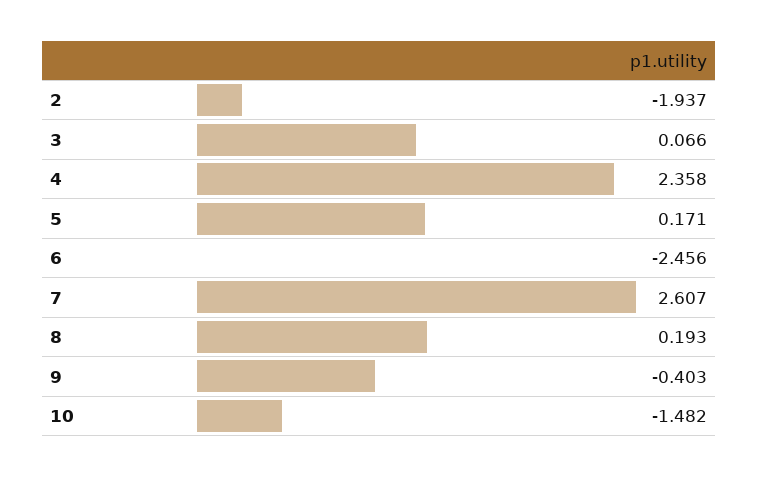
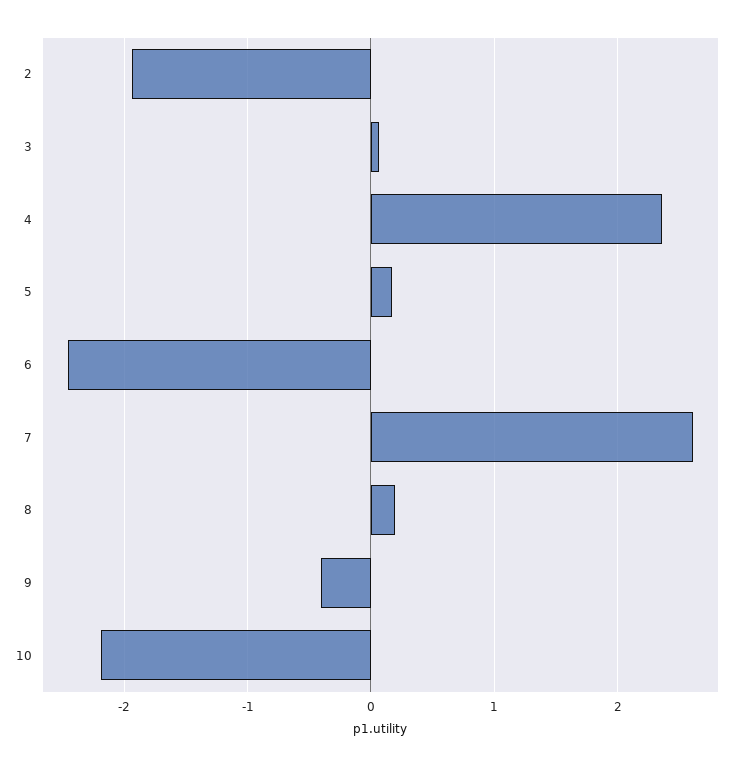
10: -1.482 -> -2.2

